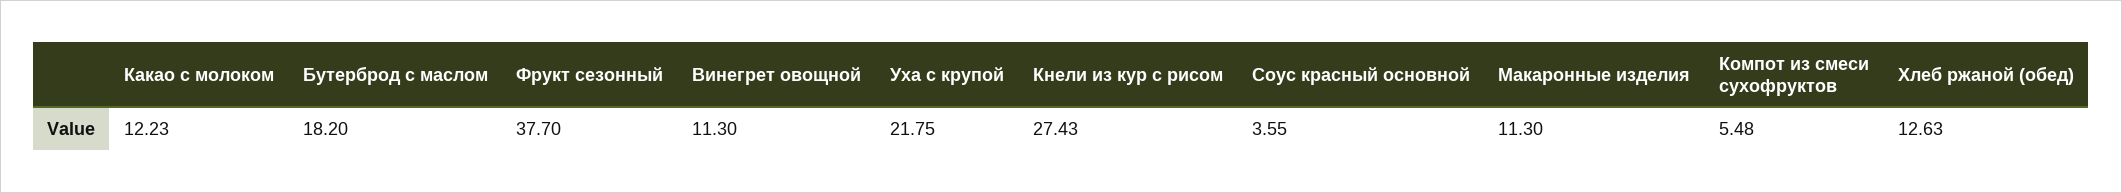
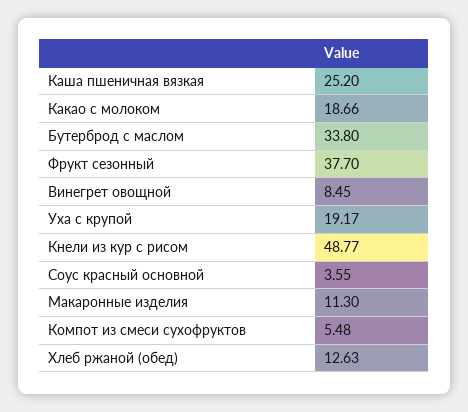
Какао с молоком: 12.23 -> 18.66
Бутерброд с маслом: 18.2 -> 33.8
Винегрет овощной: 11.3 -> 8.45
Уха с крупой: 21.75 -> 19.17
Кнели из кур с рисом: 27.43 -> 48.77
Каша пшеничная вязкая: none -> 25.2

